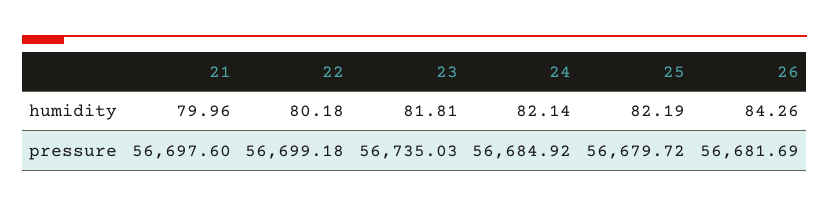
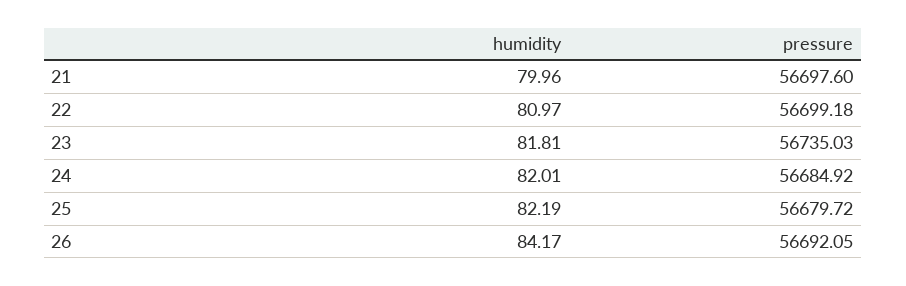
22, humidity: 80.18 -> 80.97
24, humidity: 82.14 -> 82.01
26, humidity: 84.26 -> 84.17
26, pressure: 56681.69 -> 56692.05

